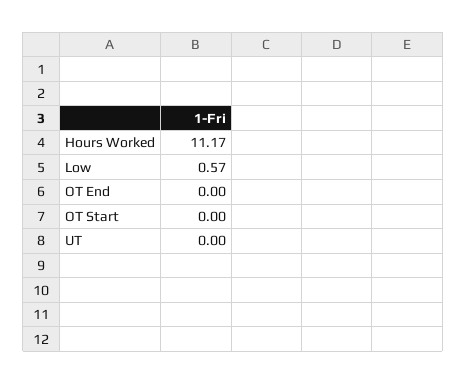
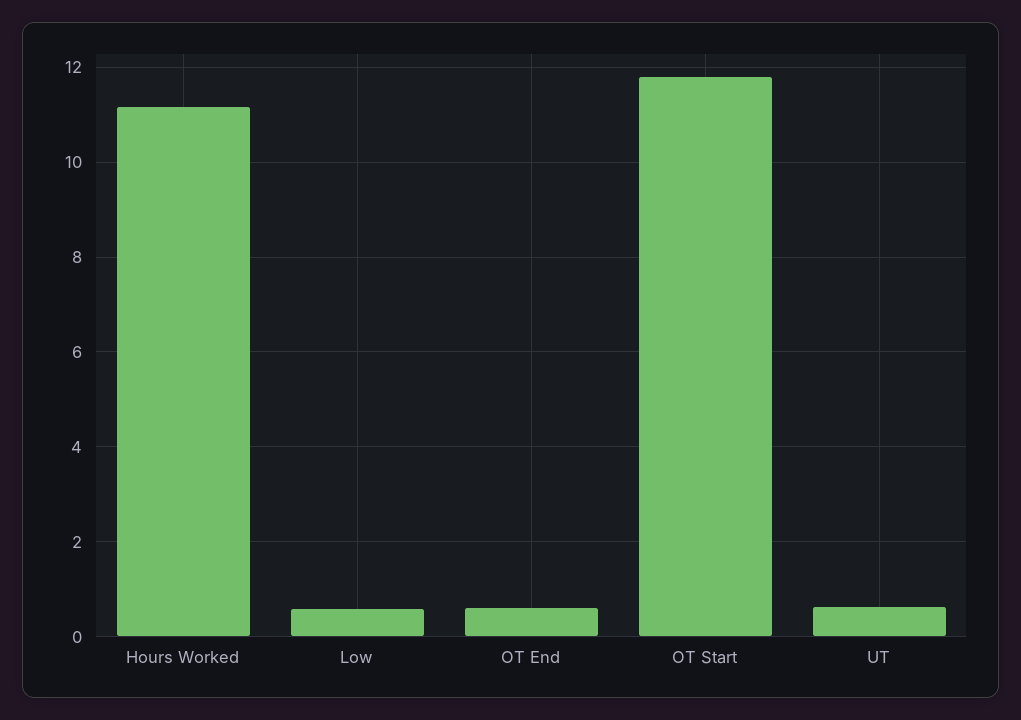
OT End: 0 -> 0.6
OT Start: 0 -> 11.8
UT: 0 -> 0.6

